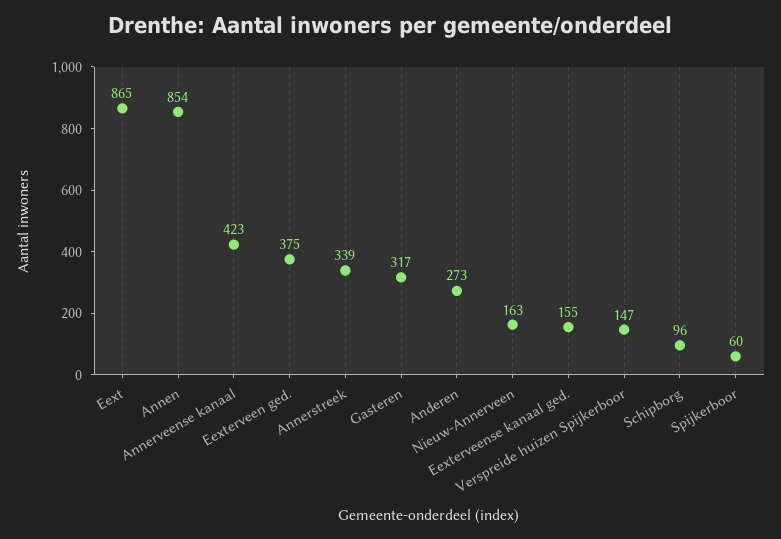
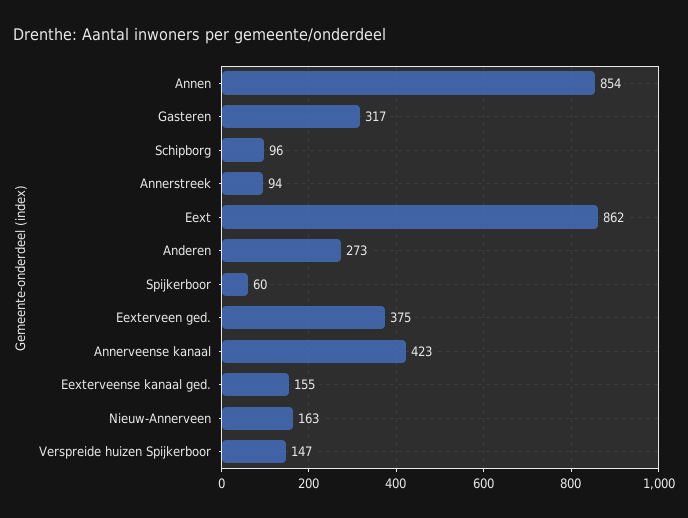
Eext: 865 -> 862
Annerstreek: 339 -> 94

